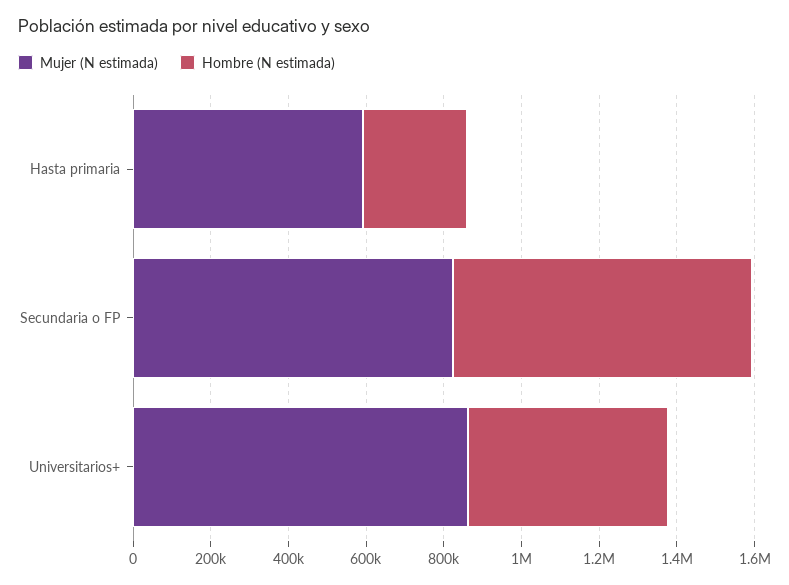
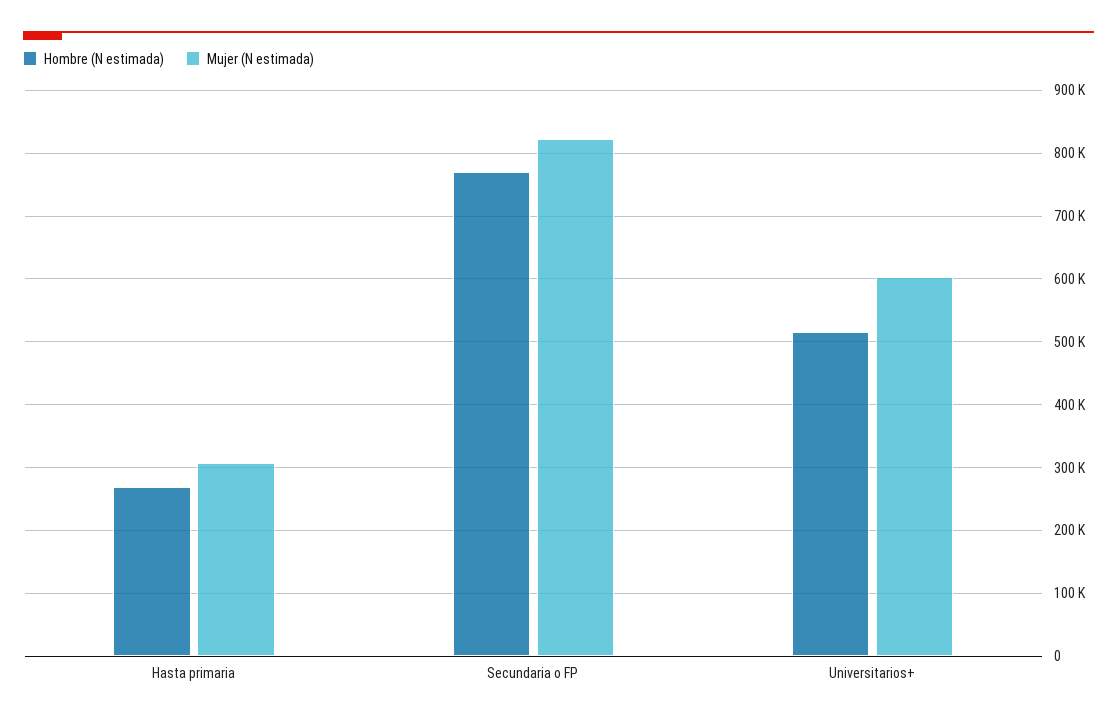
Mujer (N estimada), Hasta primaria: 600000 -> 310000
Mujer (N estimada), Universitarios+: 850000 -> 600000

